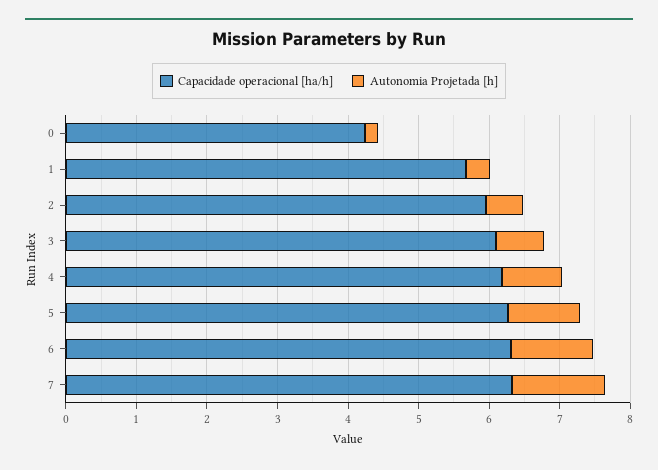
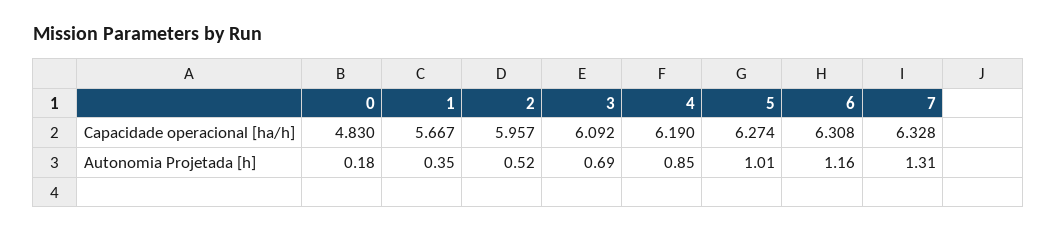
Capacidade operacional [ha/h], 0: 4.2 -> 4.83

